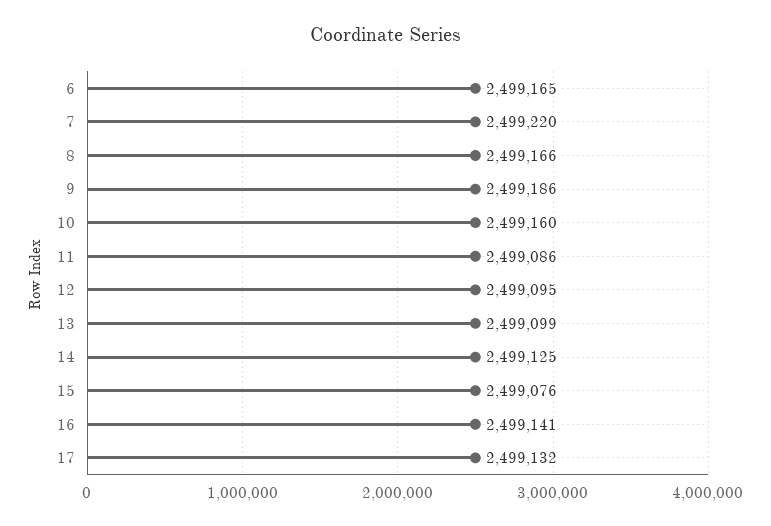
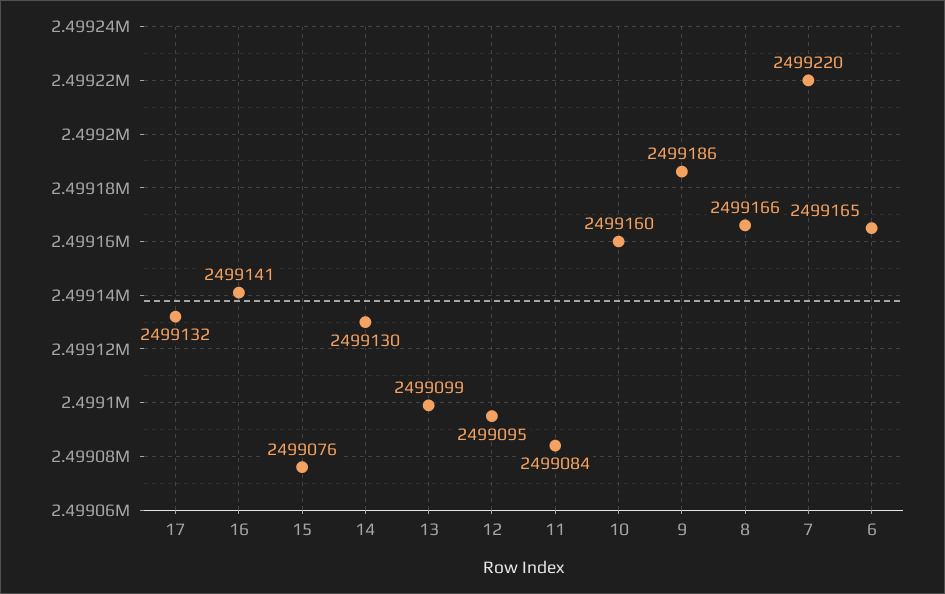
11: 2499086 -> 2499084
14: 2499125 -> 2499130

